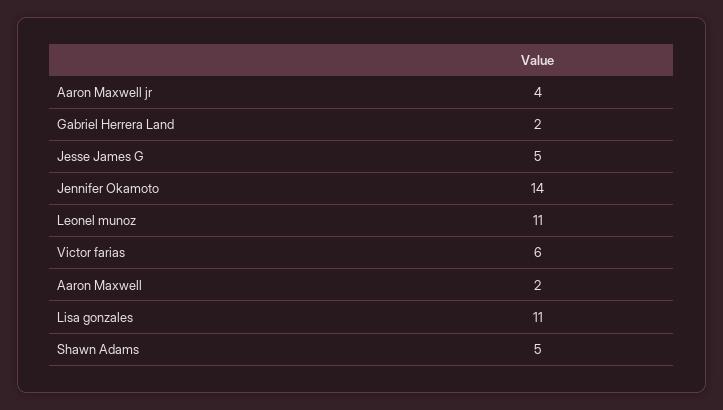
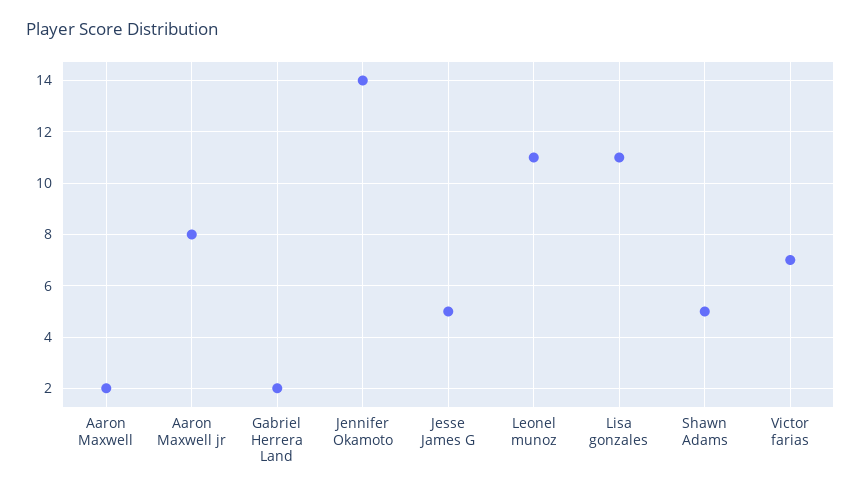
Aaron Maxwell jr: 4 -> 8
Victor farias: 6 -> 7

